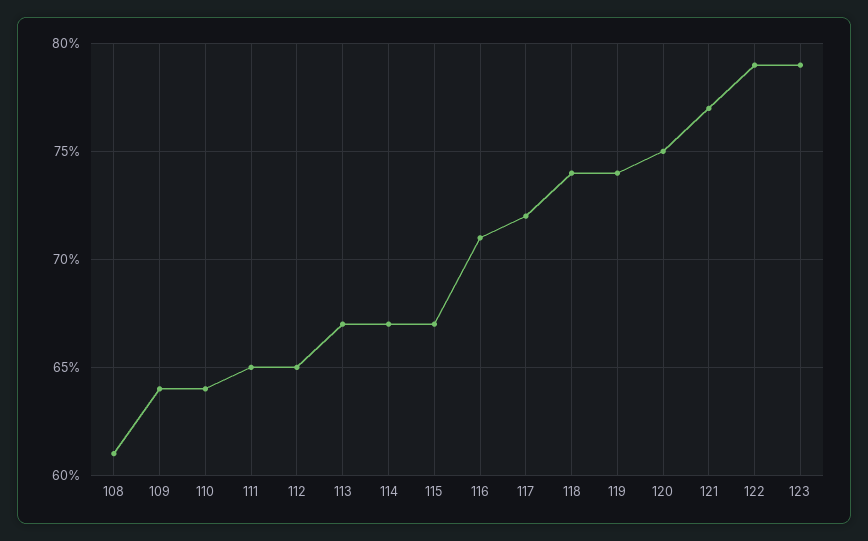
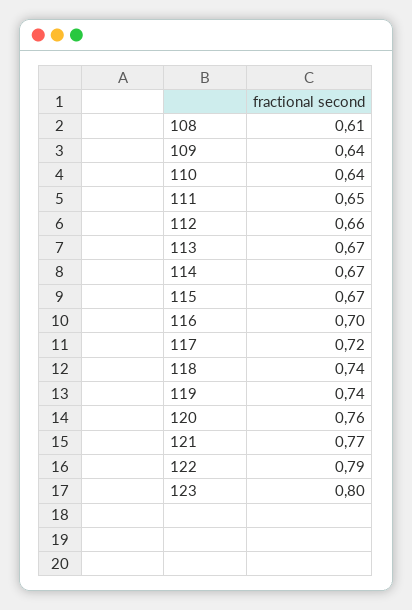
112: 0.65 -> 0.66
116: 0.71 -> 0.7
120: 0.75 -> 0.76
123: 0.79 -> 0.8

